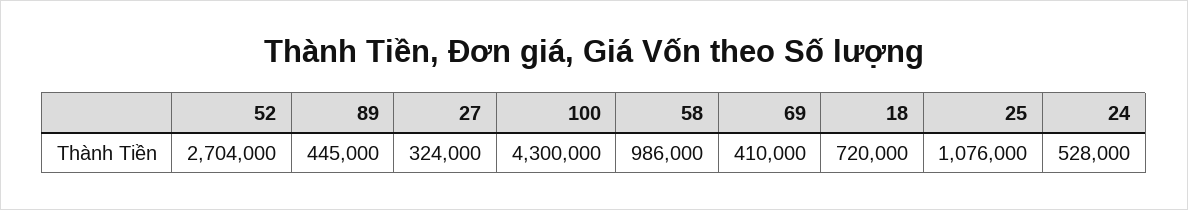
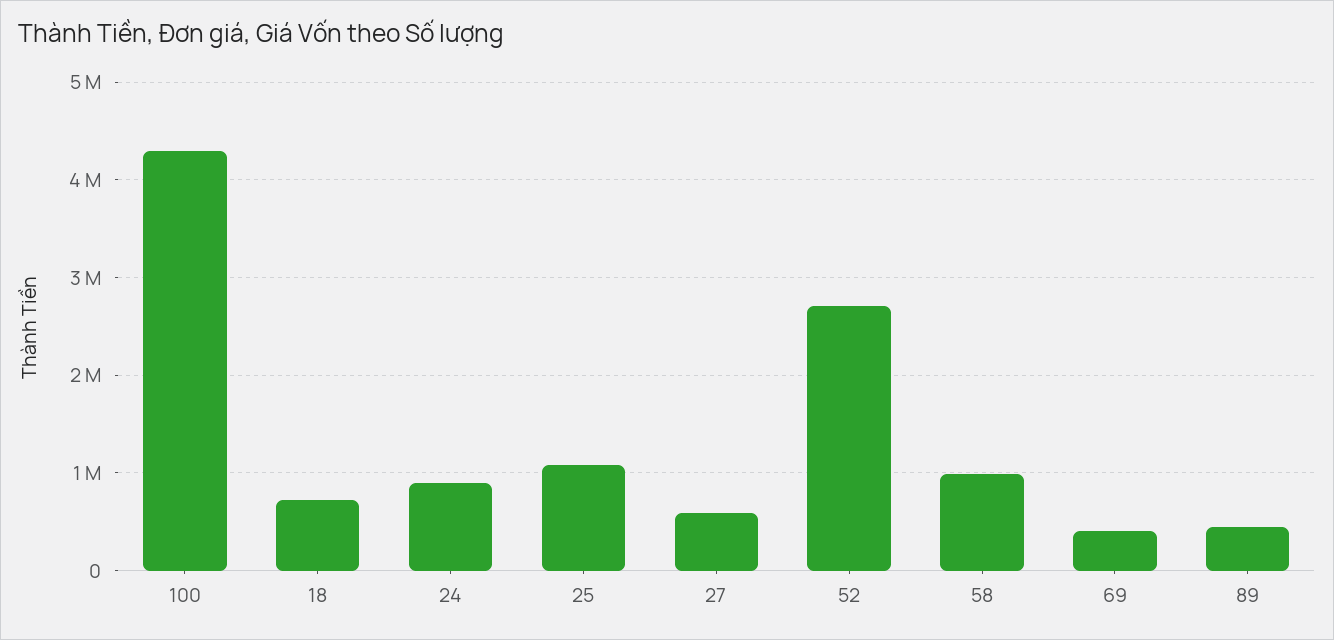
27: 324000 -> 600000
24: 528000 -> 900000

